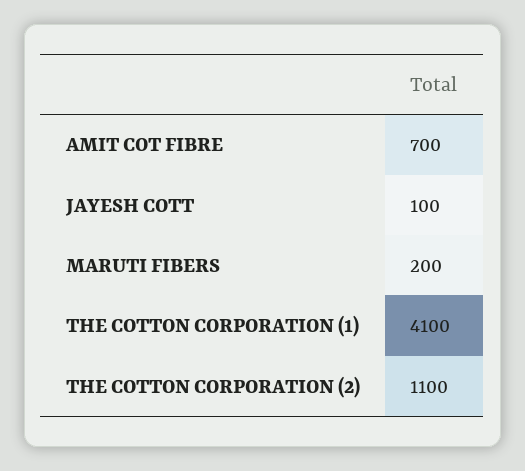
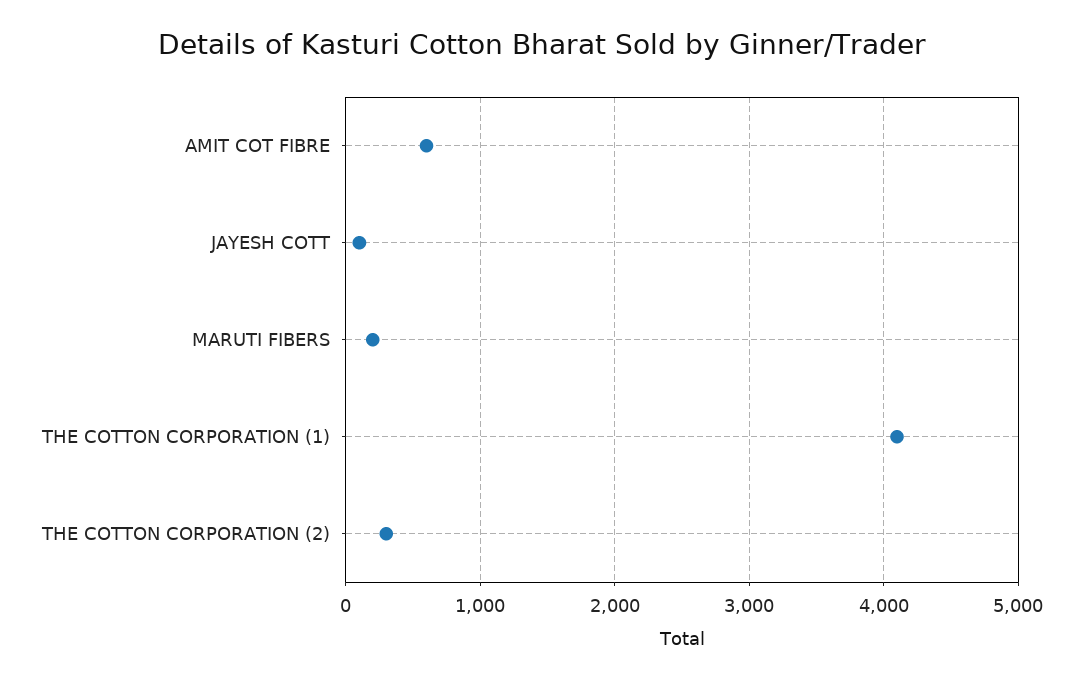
AMIT COT FIBRE: 700 -> 600
THE COTTON CORPORATION (2): 1100 -> 300

